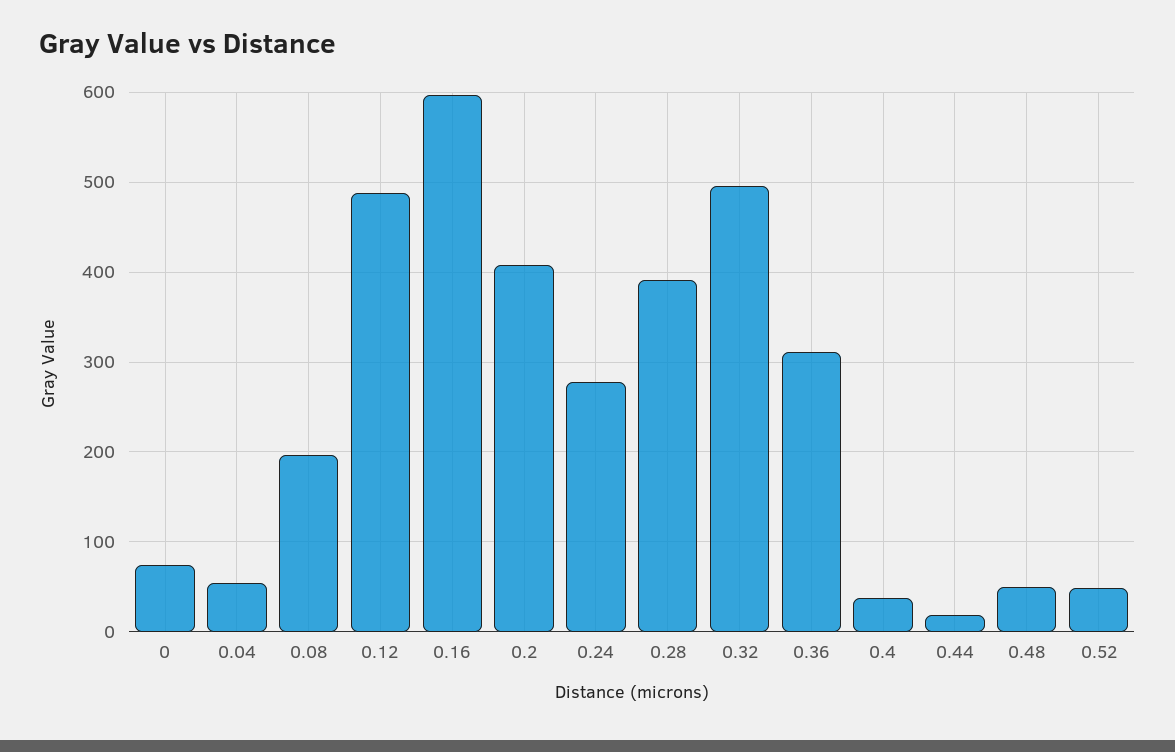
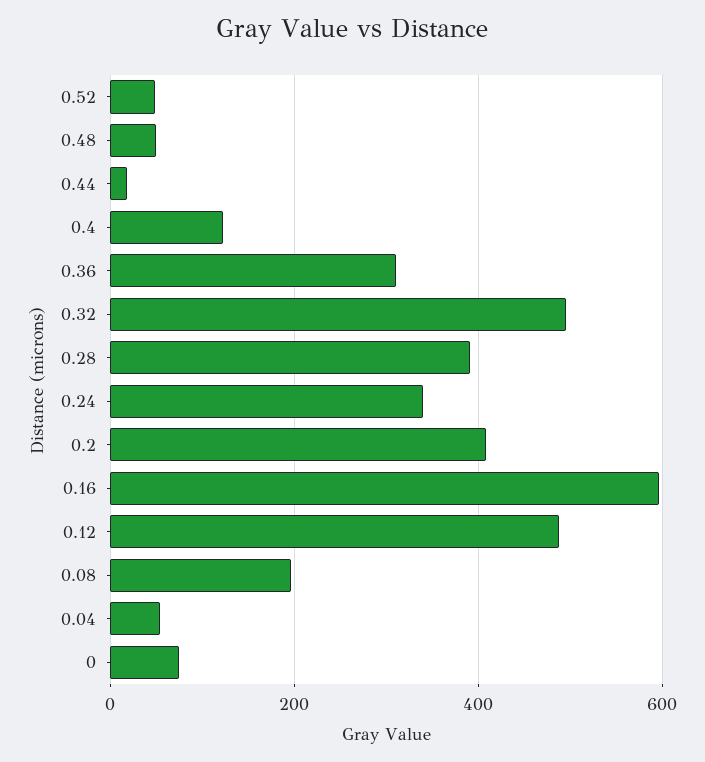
0.24: 280 -> 340
0.4: 40 -> 120

